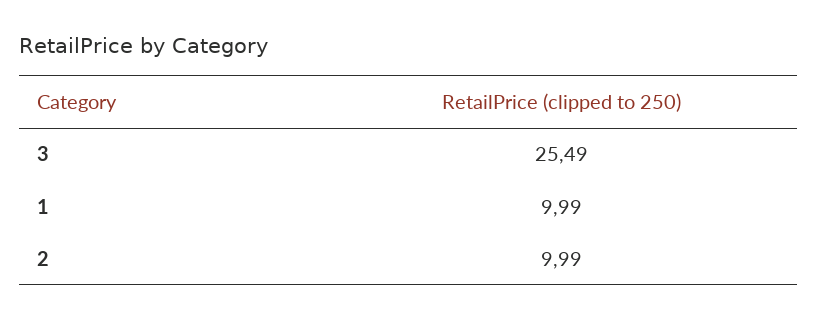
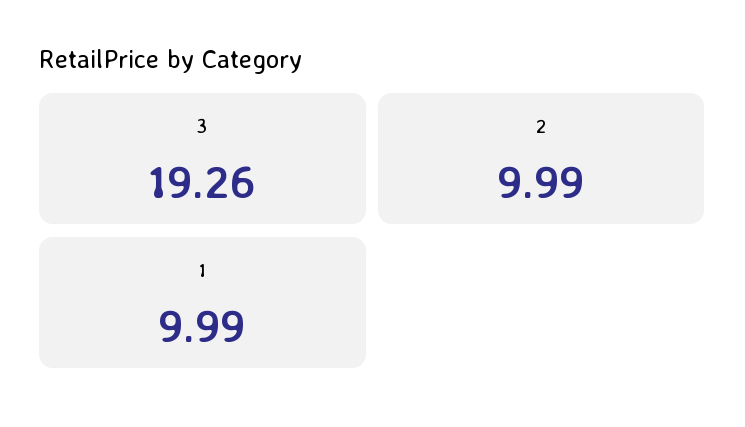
3: 25.49 -> 19.26

